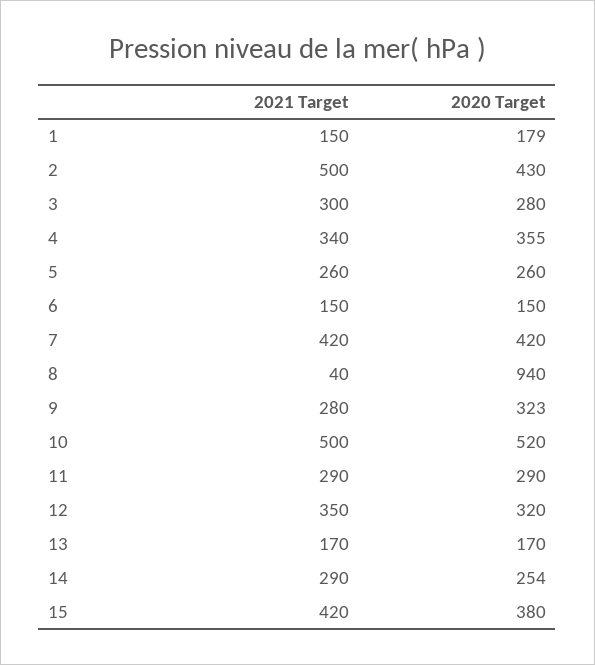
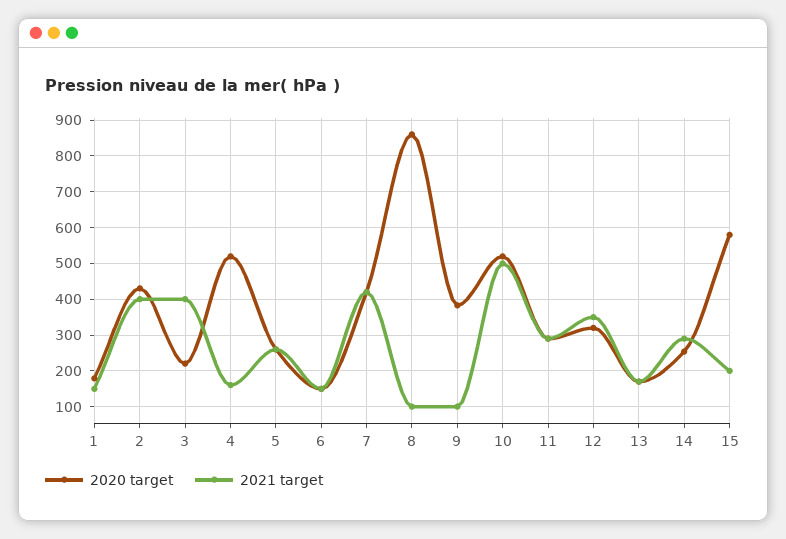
2021 Target, 2: 500 -> 400
2021 Target, 3: 300 -> 400
2020 Target, 3: 280 -> 220
2021 Target, 4: 340 -> 160
2020 Target, 4: 355 -> 520
2021 Target, 8: 40 -> 100
2020 Target, 8: 940 -> 860
2021 Target, 9: 280 -> 100
2020 Target, 9: 323 -> 380
2021 Target, 15: 420 -> 200
2020 Target, 15: 380 -> 580

